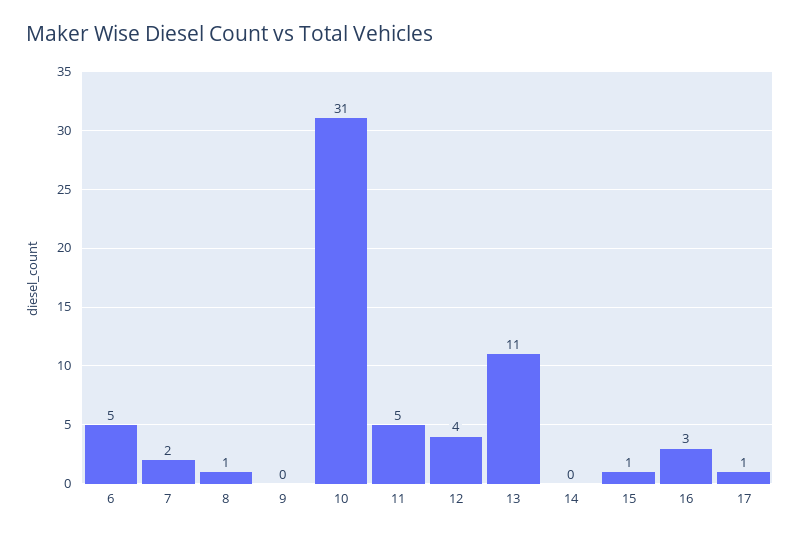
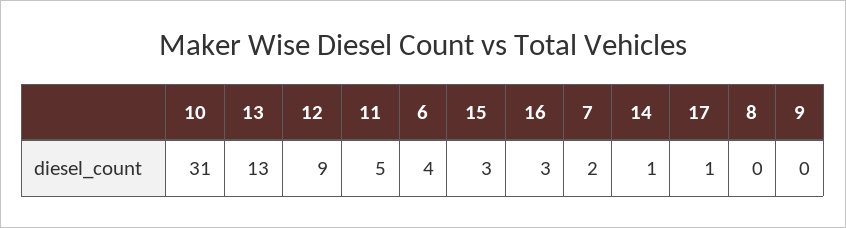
6: 5 -> 4
8: 1 -> 0
12: 4 -> 9
13: 11 -> 13
14: 0 -> 1
15: 1 -> 3

